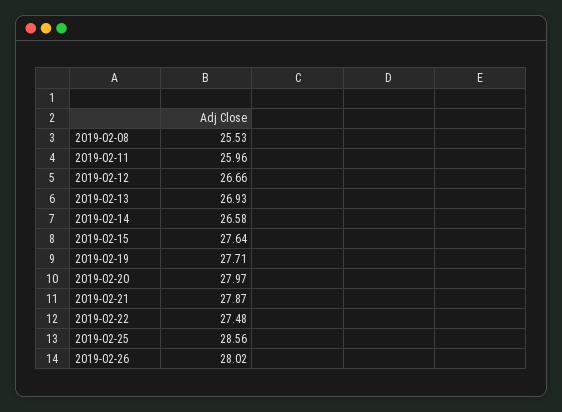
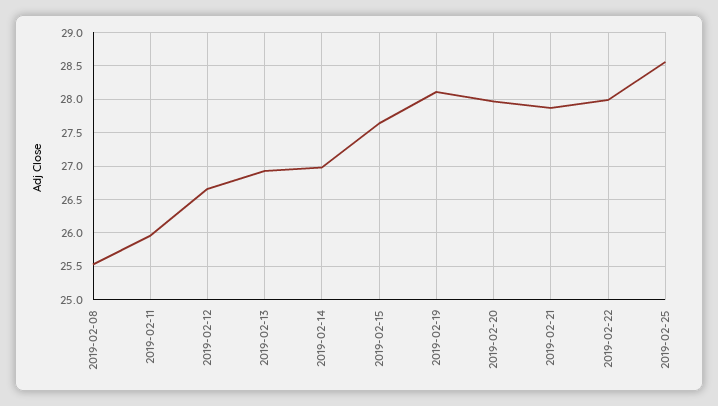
2019-02-14: 26.58 -> 27
2019-02-19: 27.71 -> 28.1
2019-02-22: 27.48 -> 28
2019-02-26: 28.02 -> none

